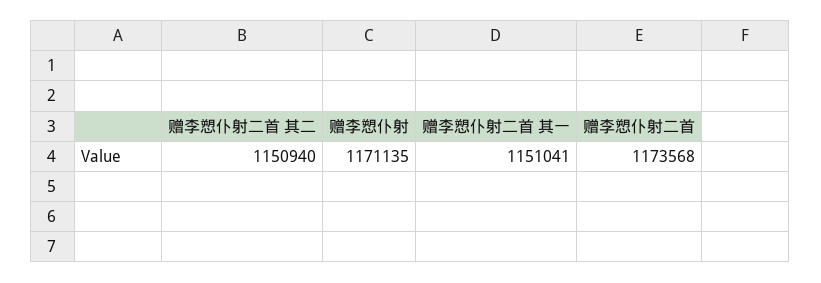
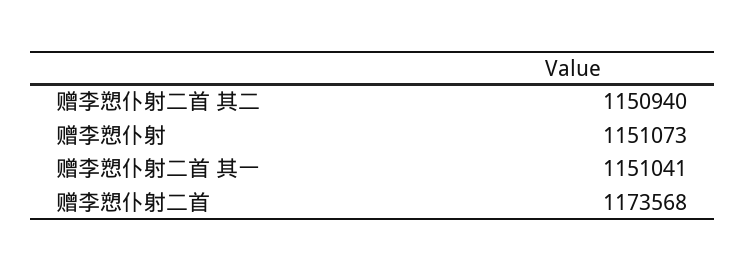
赠李愬仆射: 1171135 -> 1151073

